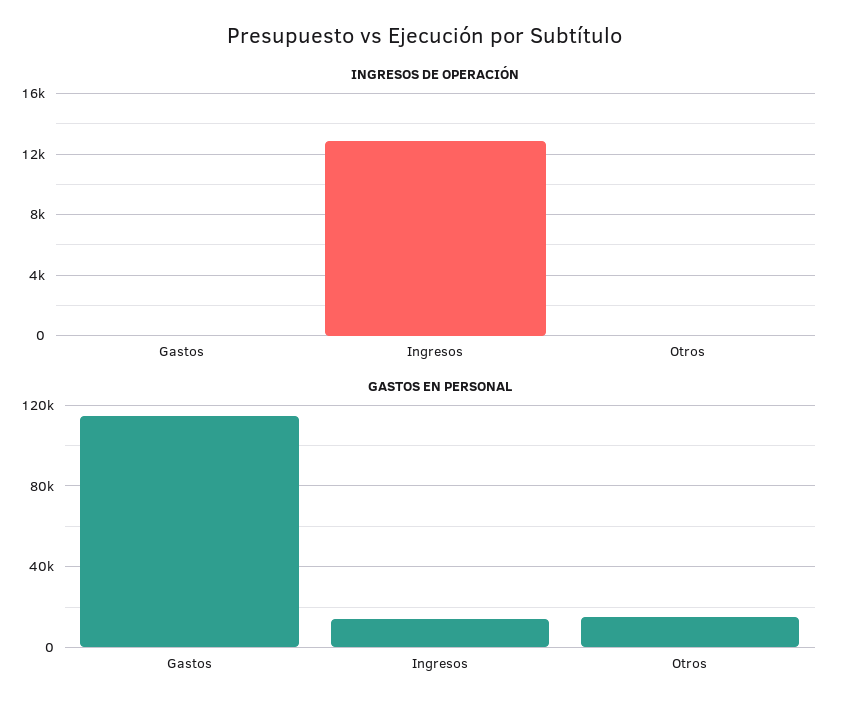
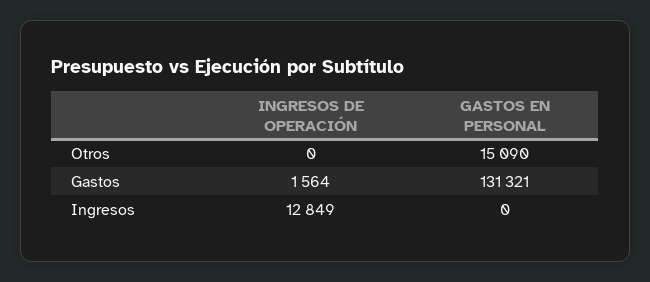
INGRESOS DE OPERACIÓN, Gastos: 0 -> 1564
GASTOS EN PERSONAL, Gastos: 115000 -> 131321
GASTOS EN PERSONAL, Ingresos: 15000 -> 0

